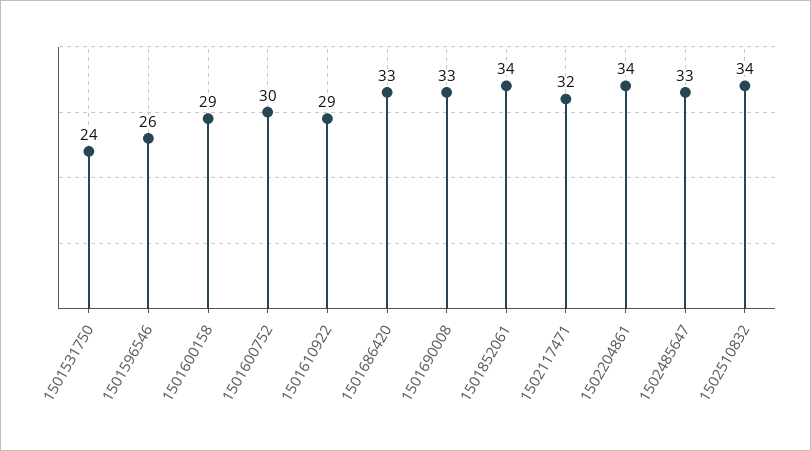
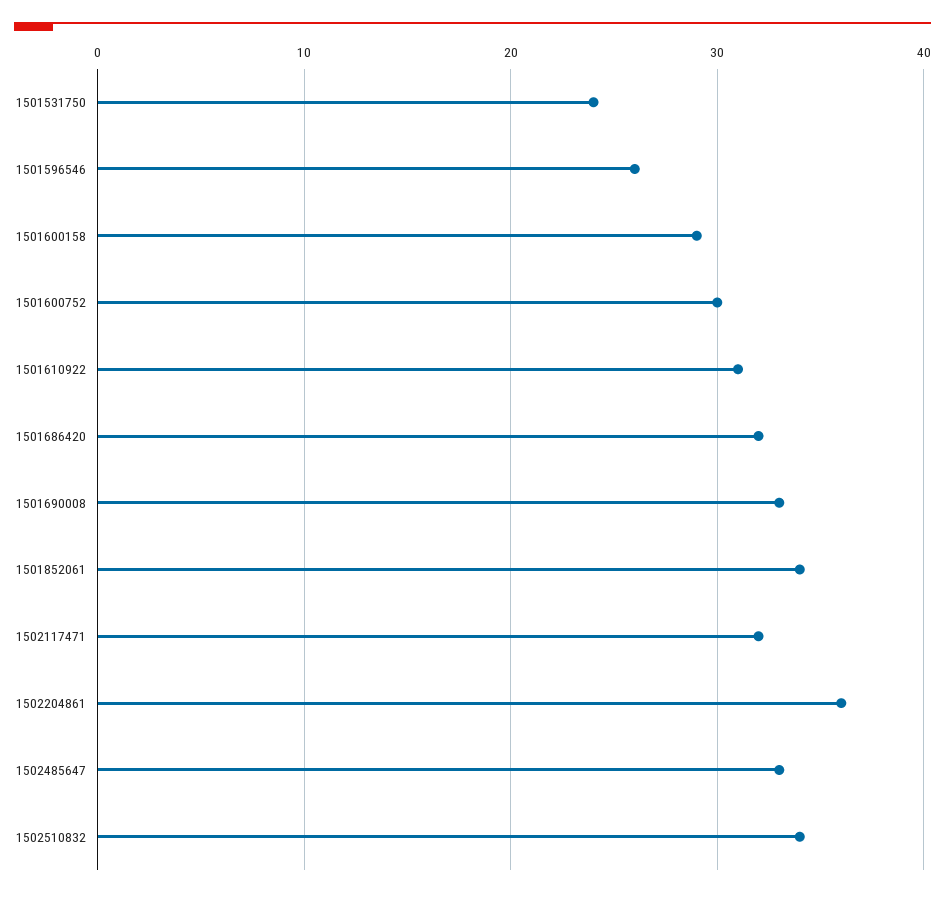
1501610922: 29 -> 31
1501686420: 33 -> 32
1502204861: 34 -> 36

